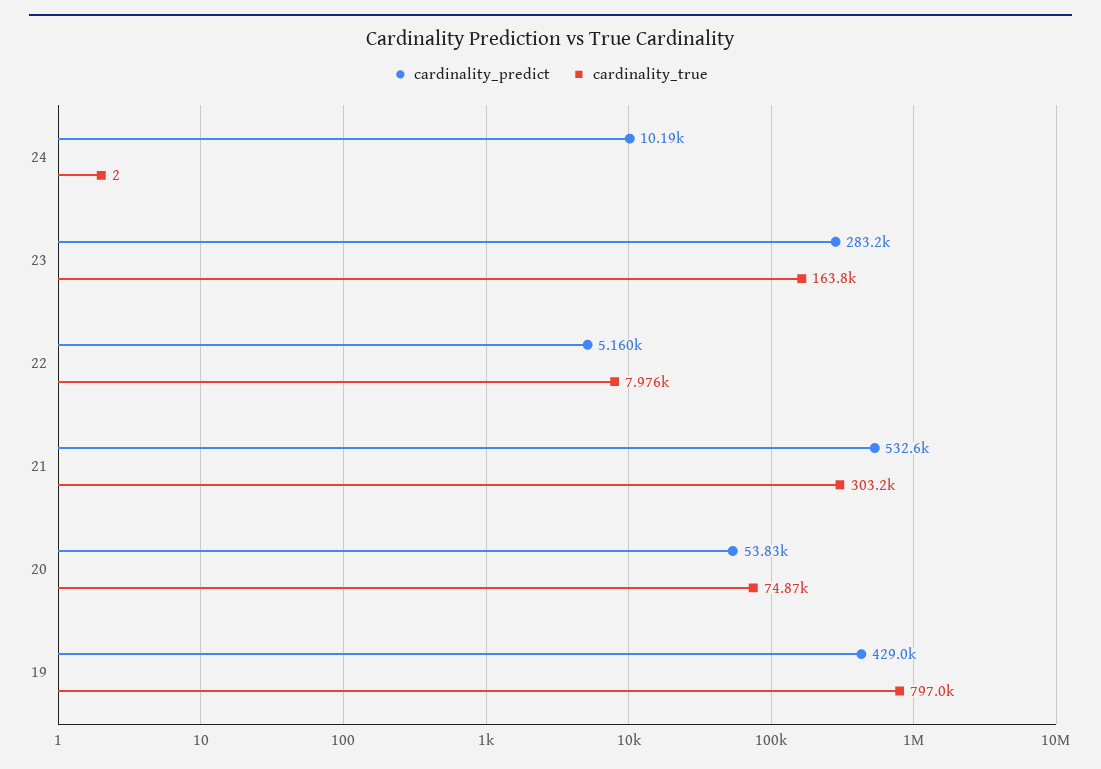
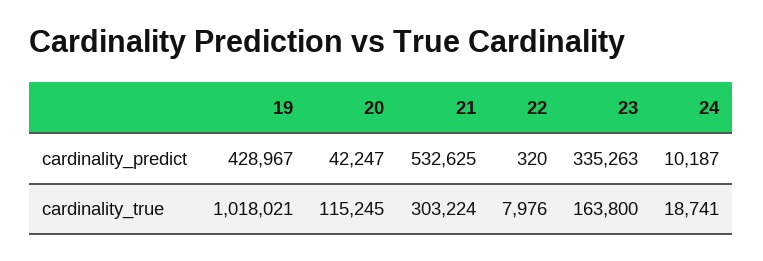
cardinality_true, 24: 2 -> 18741
cardinality_predict, 23: 283200 -> 335263
cardinality_predict, 22: 5160 -> 320
cardinality_predict, 20: 53830 -> 42247
cardinality_true, 20: 74870 -> 115245
cardinality_true, 19: 797000 -> 1018021

